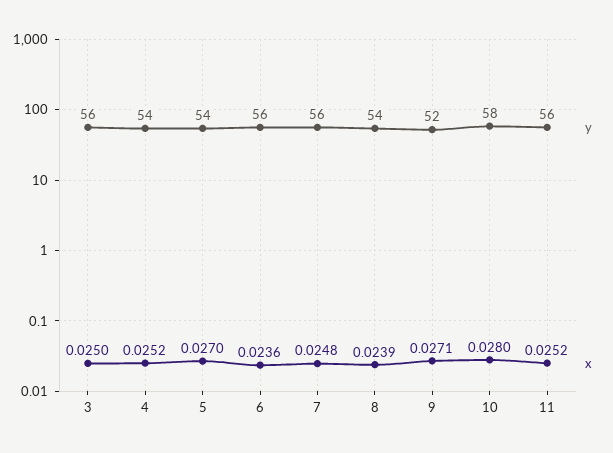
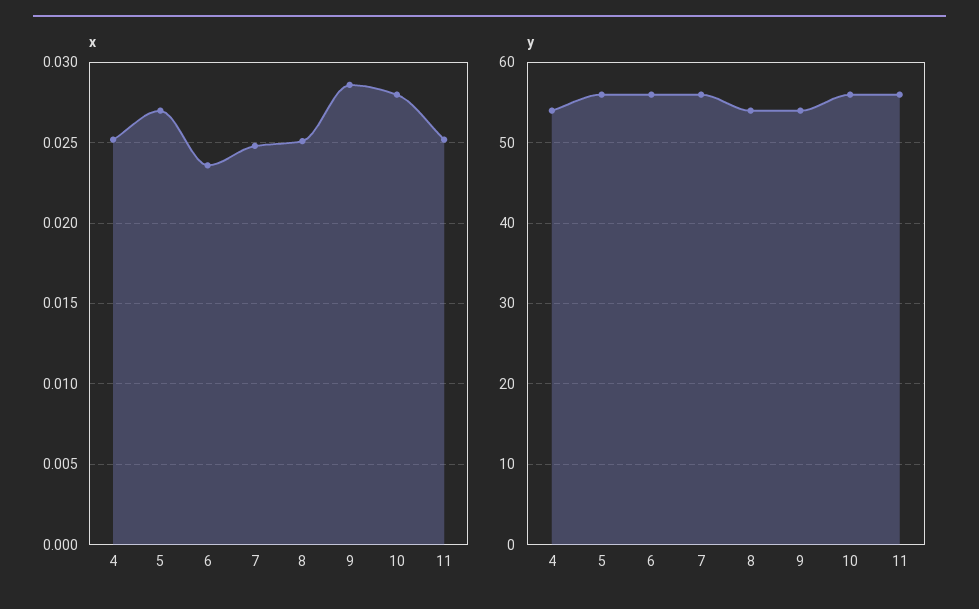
y, 3: 56 -> none
x, 3: 0.025 -> none
y, 5: 54 -> 56
x, 8: 0.0239 -> 0.025
y, 9: 52 -> 54
x, 9: 0.0271 -> 0.0285
y, 10: 58 -> 56

